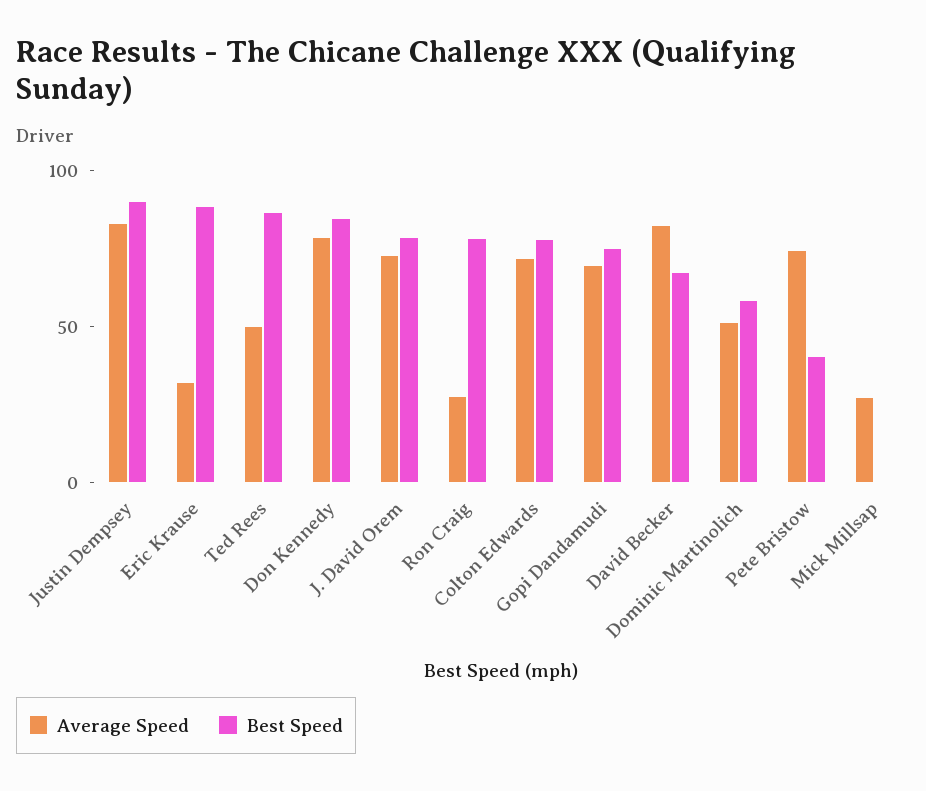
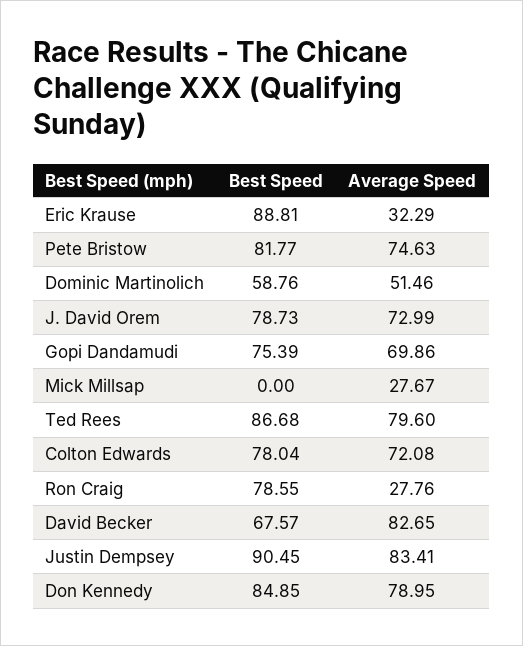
Average Speed, Ted Rees: 50 -> 79.6
Best Speed, Pete Bristow: 40 -> 81.77

